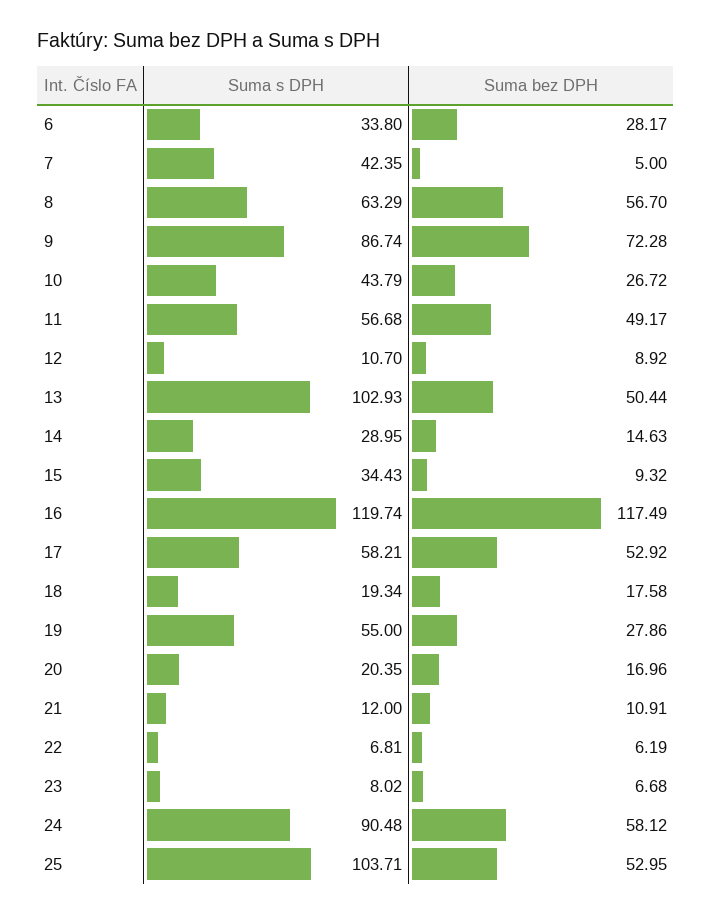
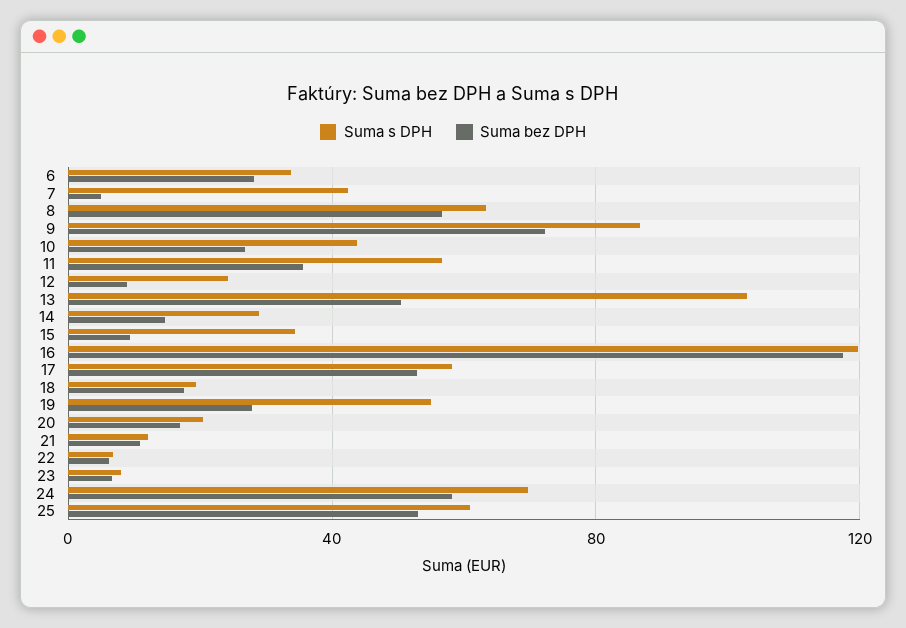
Suma bez DPH, 11: 49.17 -> 35
Suma s DPH, 12: 10.7 -> 25
Suma s DPH, 24: 90.48 -> 70
Suma s DPH, 25: 103.71 -> 60

